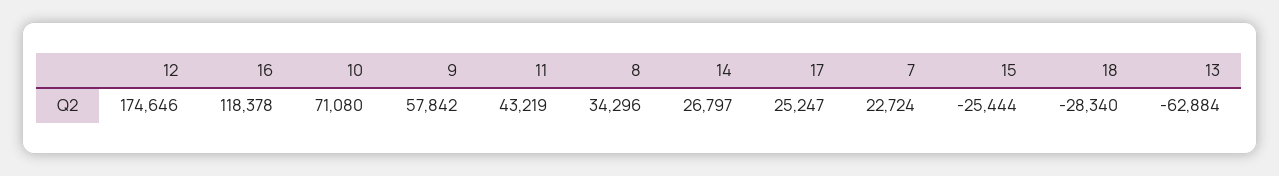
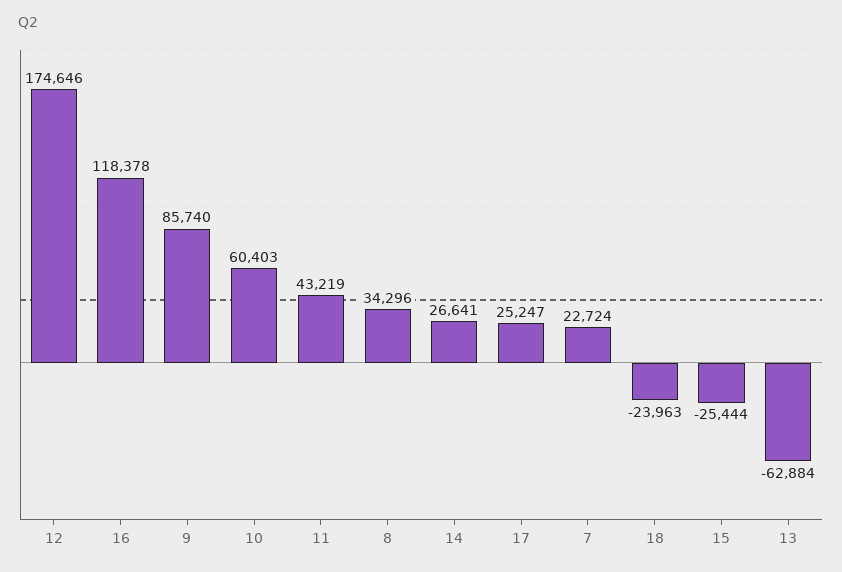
10: 71080 -> 60403
9: 57842 -> 85740
14: 26797 -> 26641
18: -28340 -> -23963

